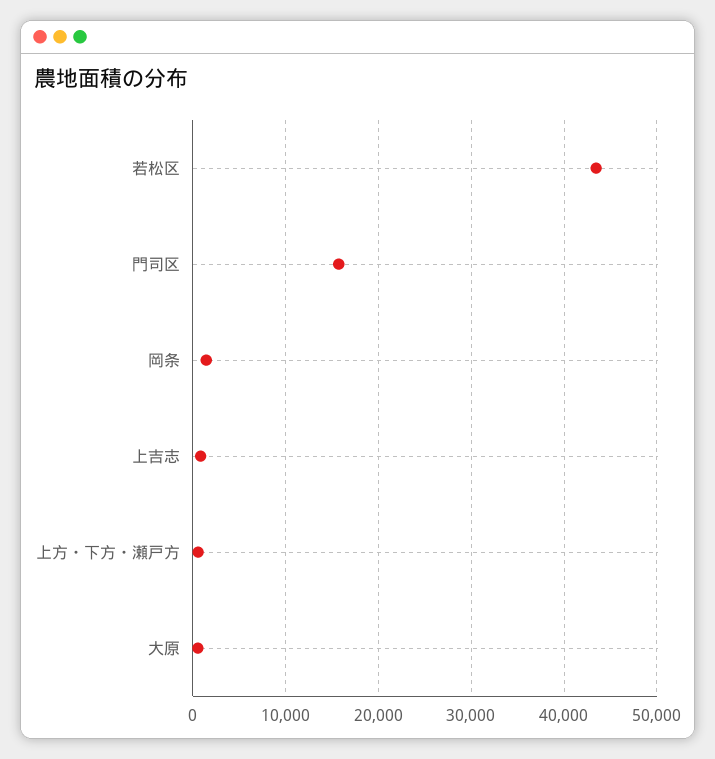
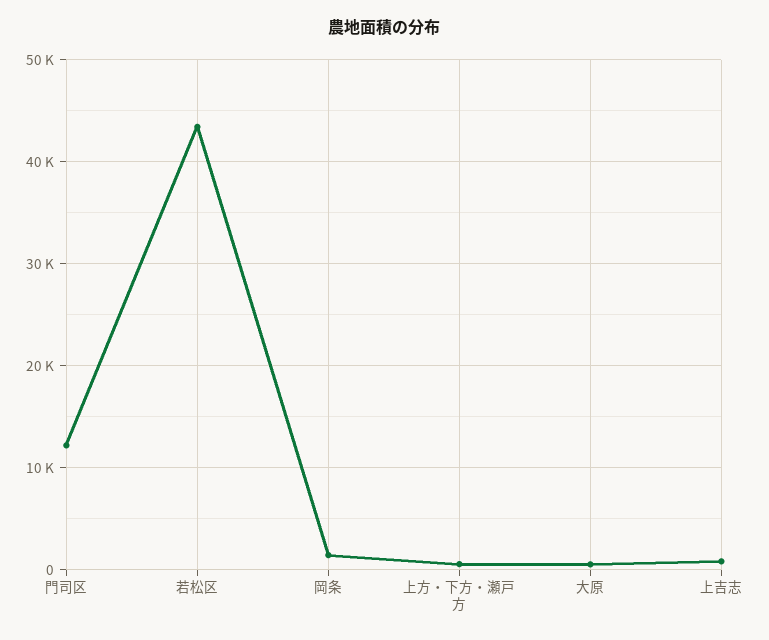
門司区: 16000 -> 12000

